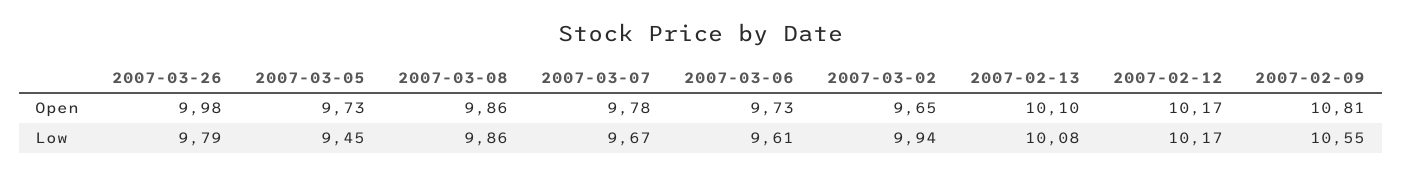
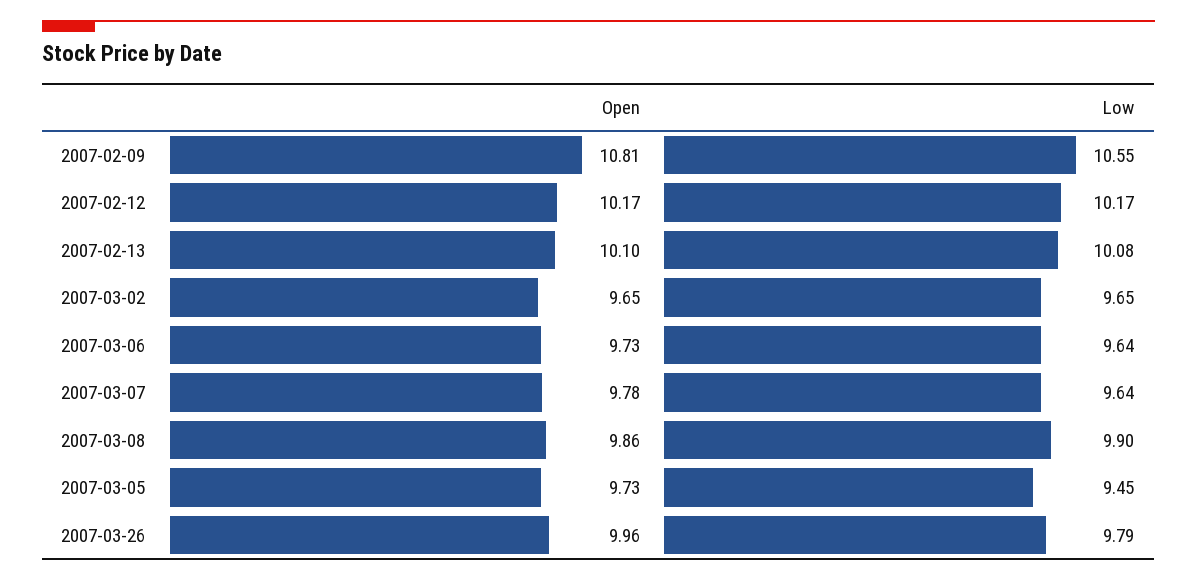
2007-03-26, Open: 9.98 -> 9.96
2007-03-08, Low: 9.86 -> 9.9
2007-03-07, Low: 9.67 -> 9.64
2007-03-06, Low: 9.61 -> 9.64
2007-03-02, Low: 9.94 -> 9.65

